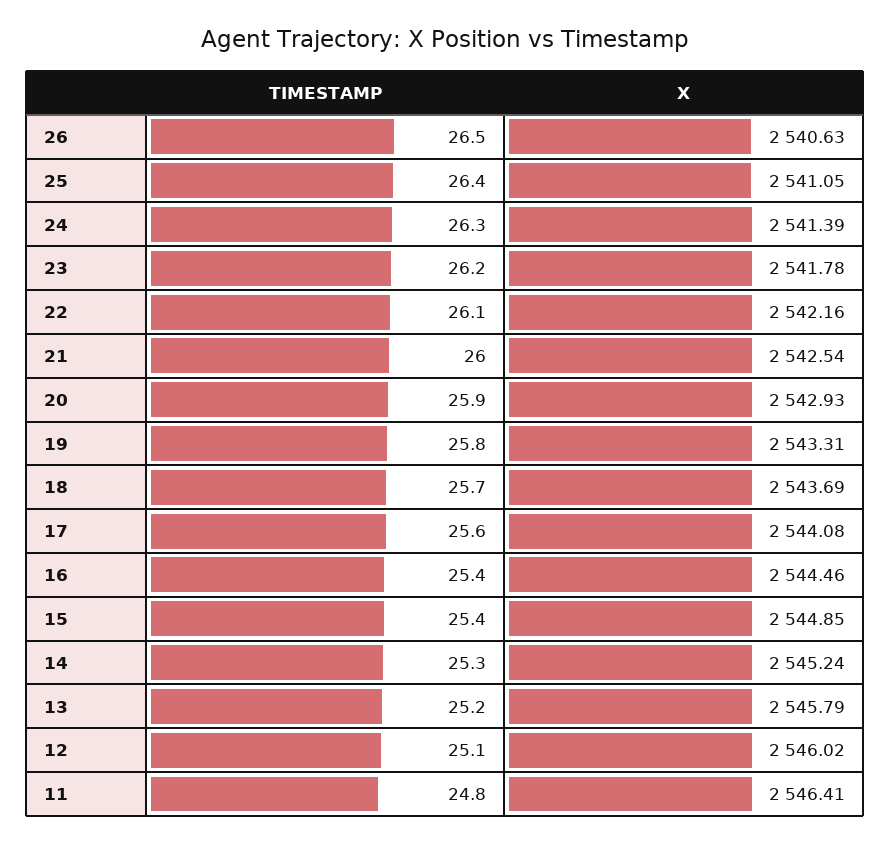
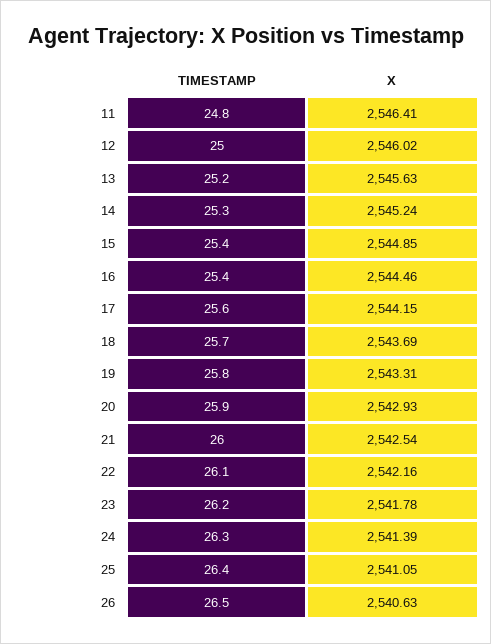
X, 17: 2544.08 -> 2544.15
X, 13: 2545.79 -> 2545.63
TIMESTAMP, 12: 25.1 -> 25

